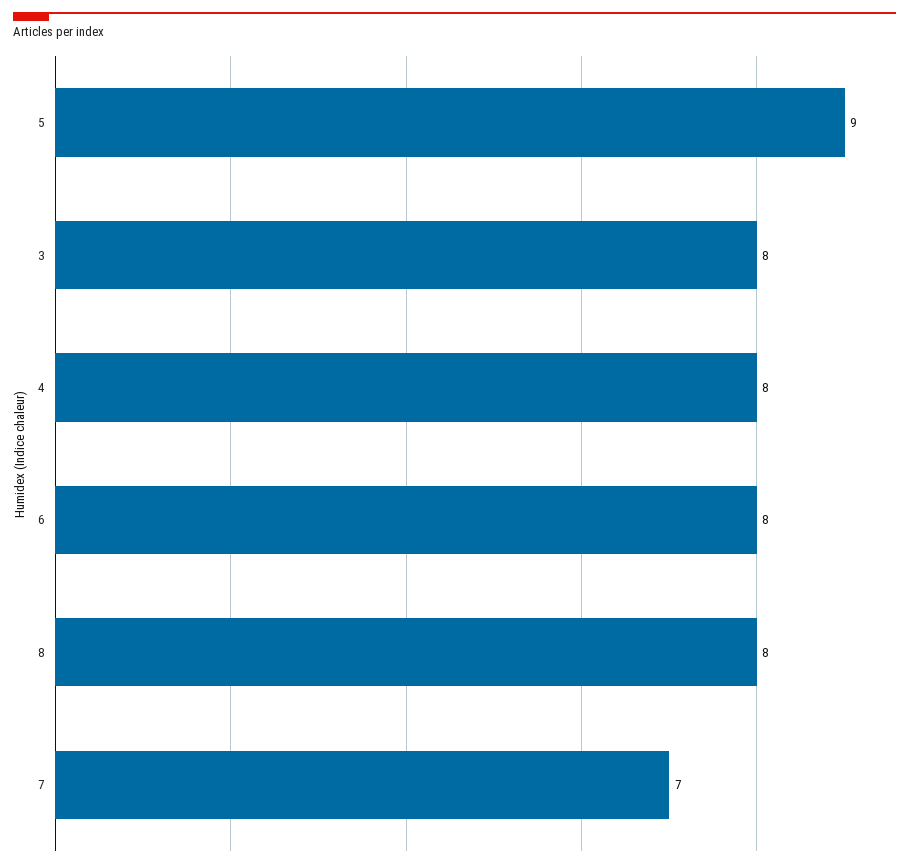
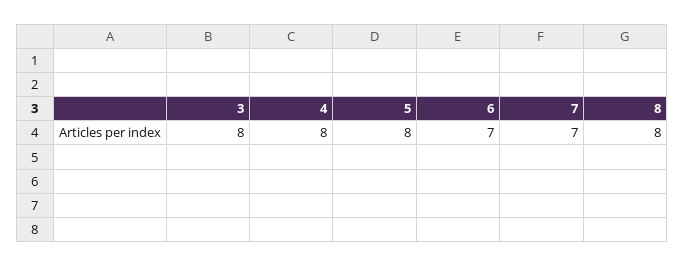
5: 9 -> 8
6: 8 -> 7

